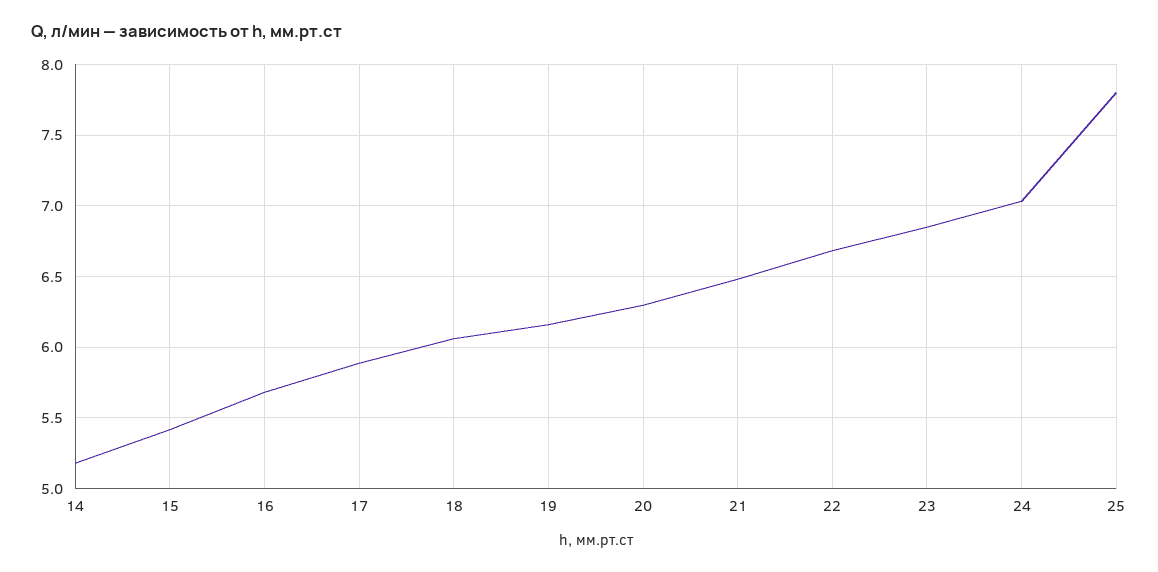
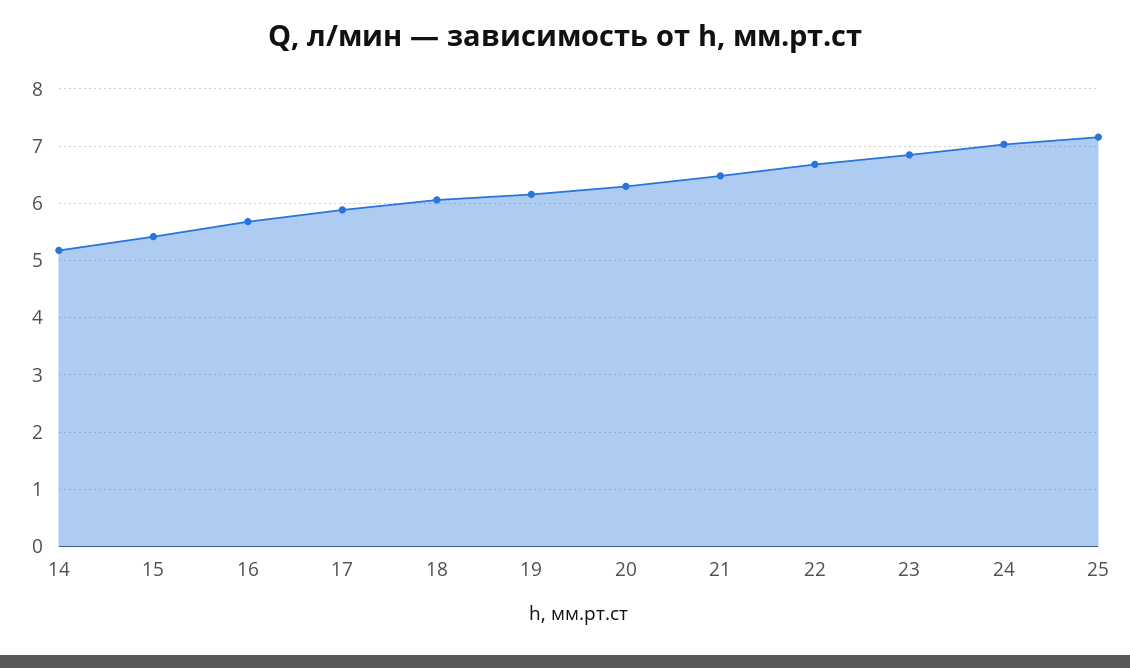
25: 7.8 -> 7.2

